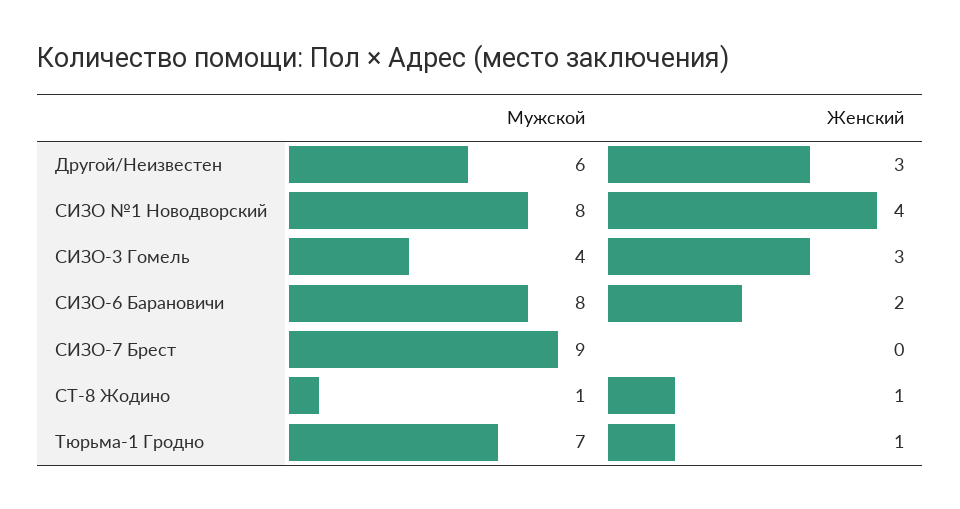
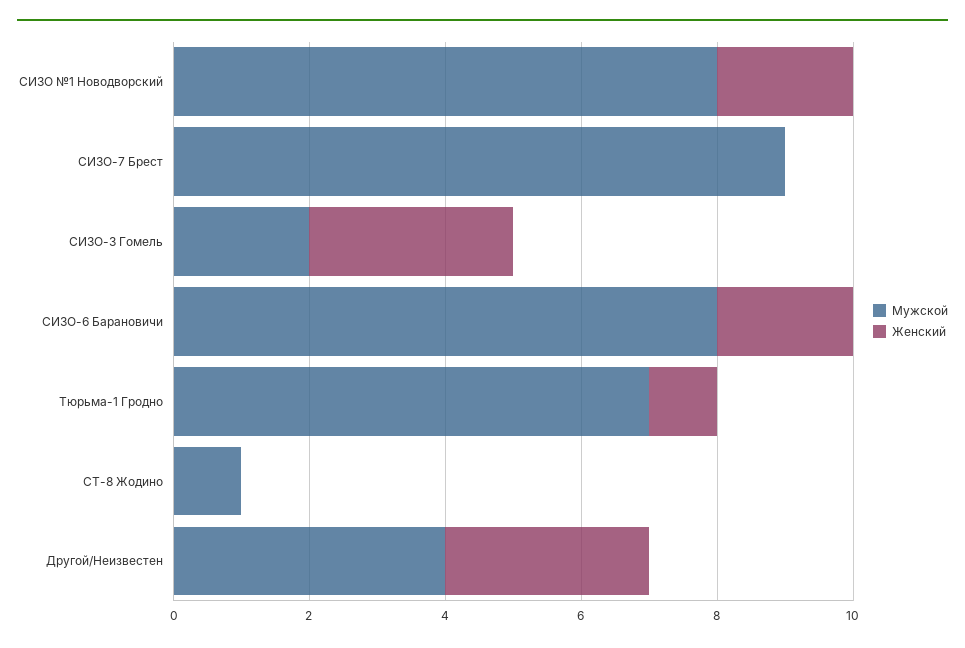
Мужской, Другой/Неизвестен: 6 -> 4
Женский, СИЗО №1 Новодворский: 4 -> 2
Мужской, СИЗО-3 Гомель: 4 -> 2
Женский, СТ-8 Жодино: 1 -> 0

